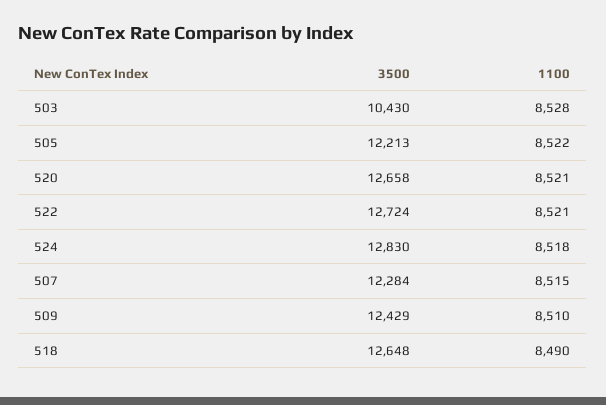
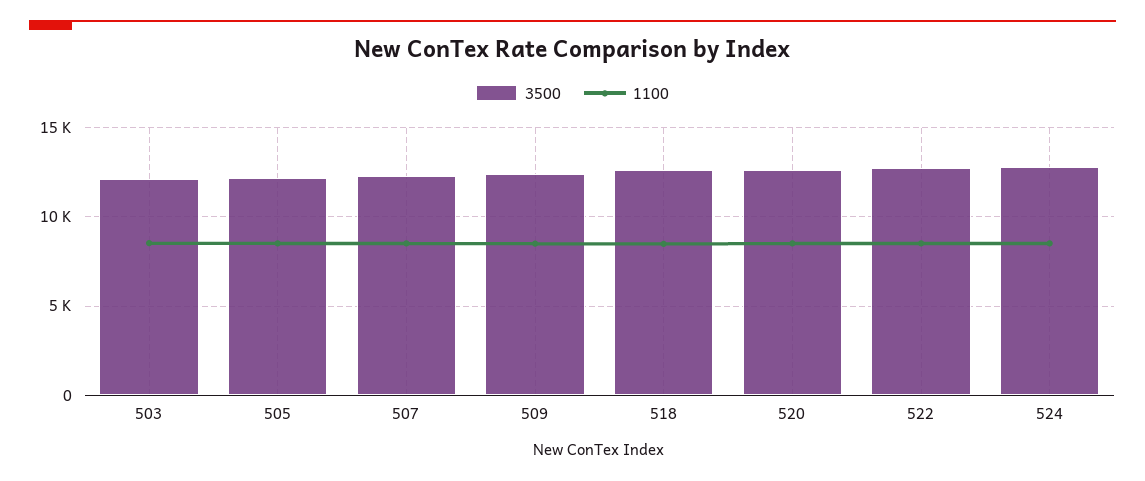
3500, 503: 10430 -> 12000

